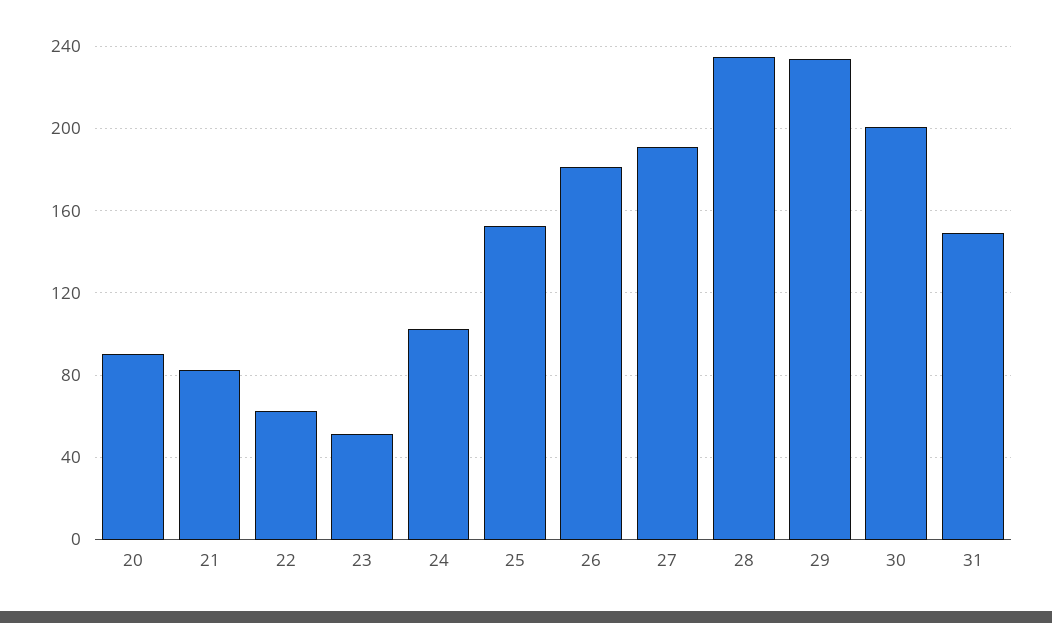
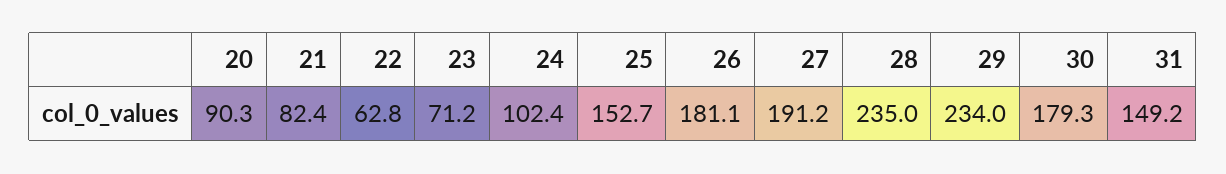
23: 50 -> 71.2
30: 200 -> 179.3

